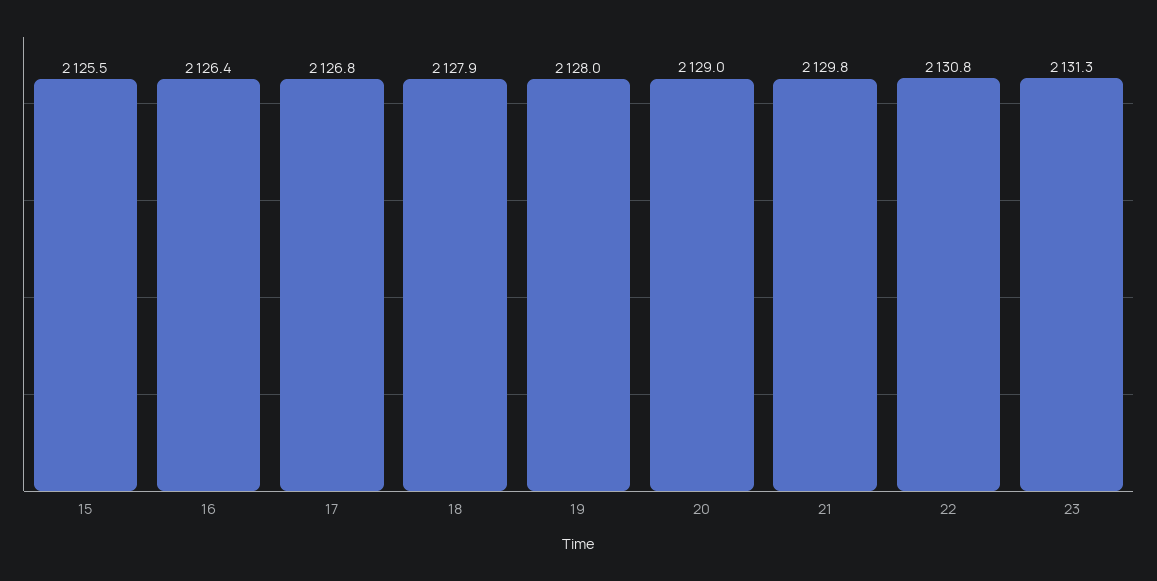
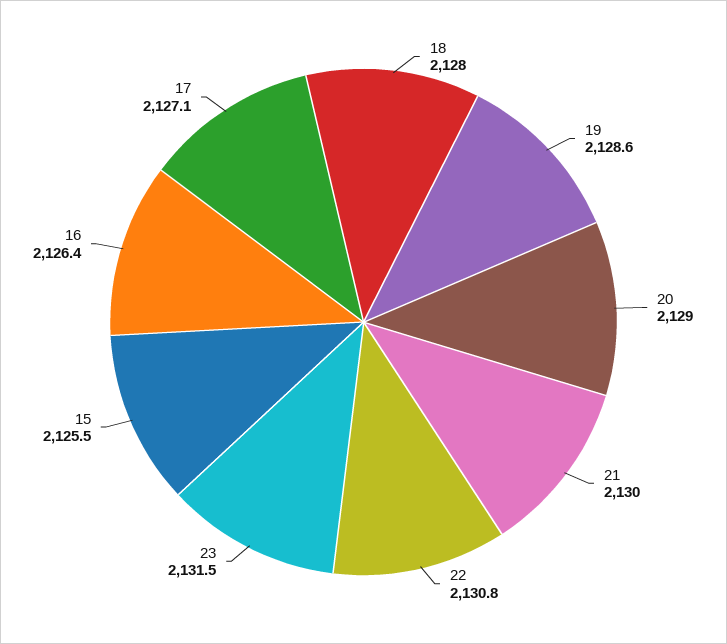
17: 2126.8 -> 2127.1
18: 2127.9 -> 2128
19: 2128 -> 2128.6
21: 2129.8 -> 2130
23: 2131.3 -> 2131.5

